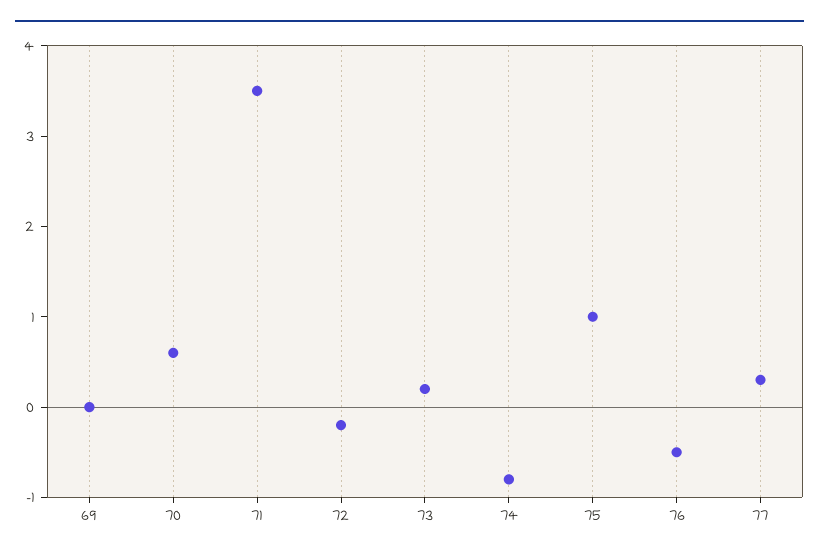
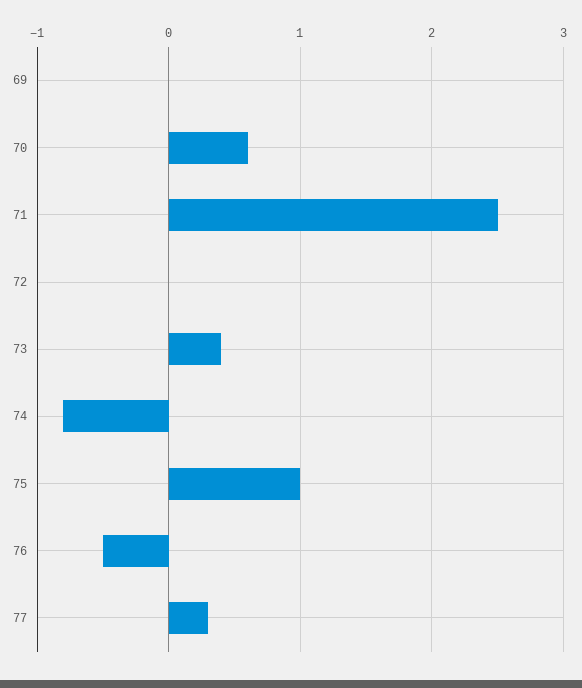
71: 3.5 -> 2.5
72: -0.2 -> 0
73: 0.2 -> 0.4

